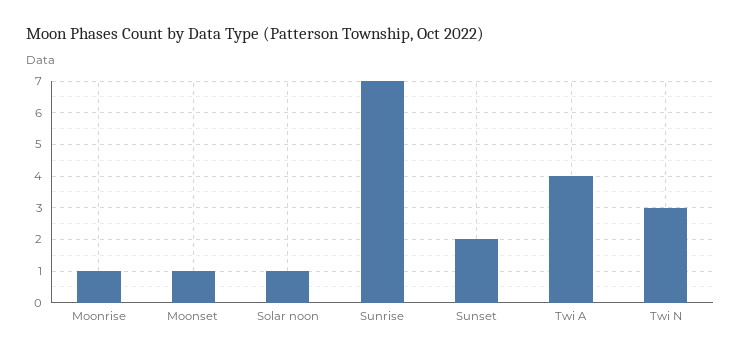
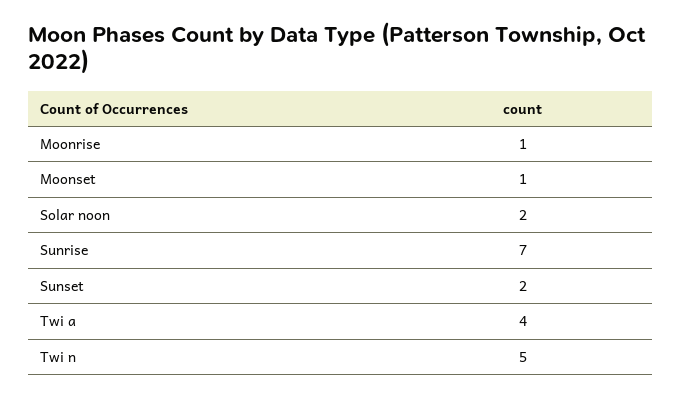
Solar noon: 1 -> 2
Twi N: 3 -> 5

